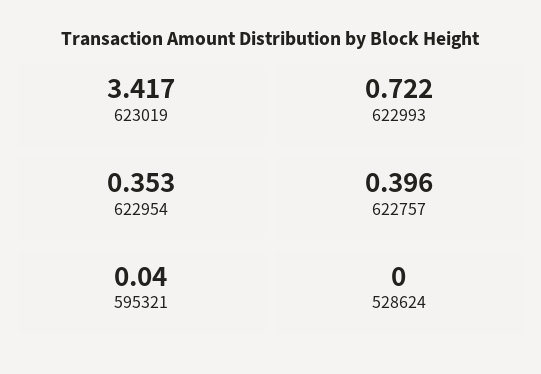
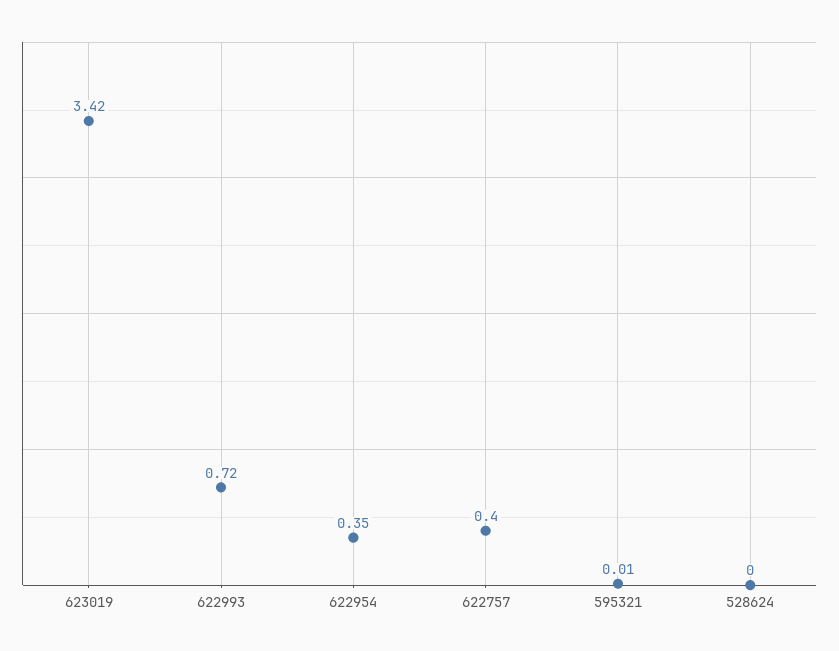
595321: 0.04 -> 0.01

